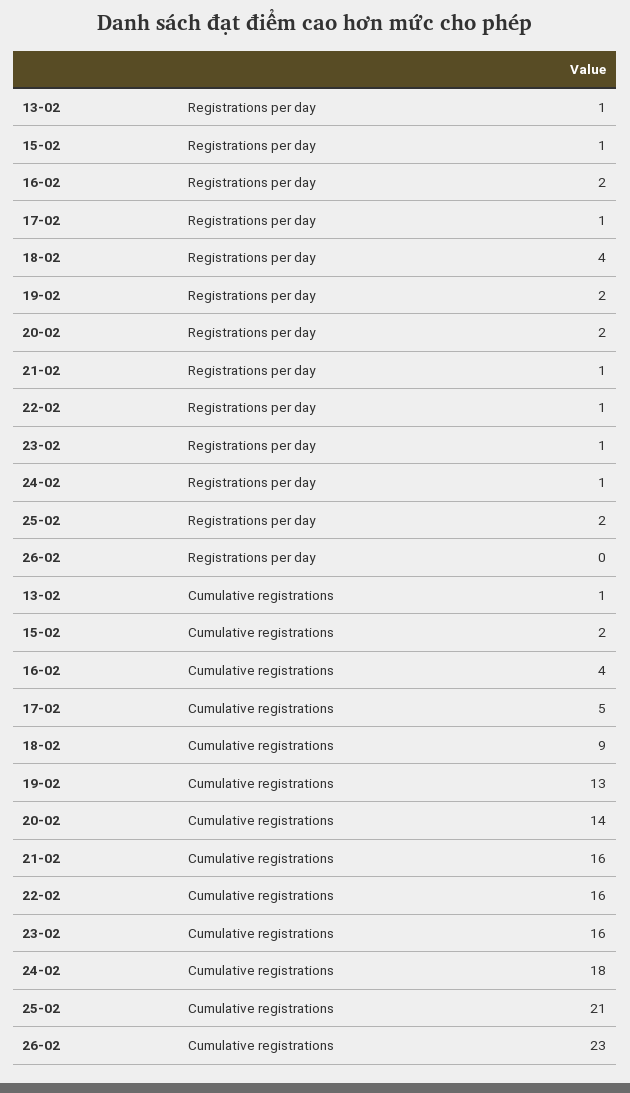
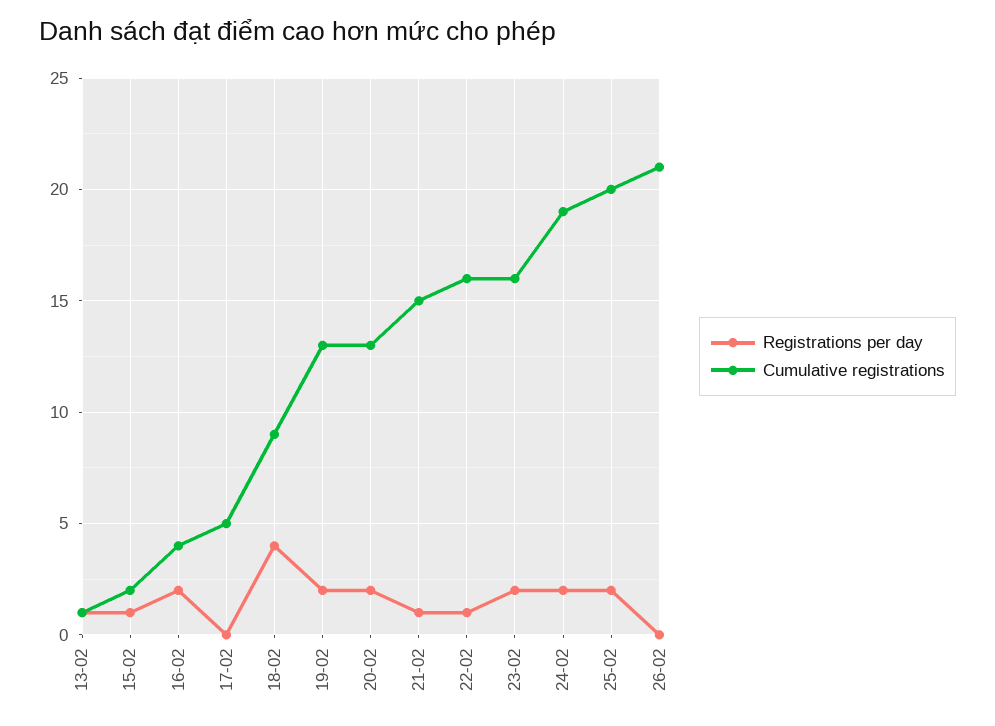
Registrations per day, 17-02: 1 -> 0
Registrations per day, 23-02: 1 -> 2
Registrations per day, 24-02: 1 -> 2
Cumulative registrations, 20-02: 14 -> 13
Cumulative registrations, 21-02: 16 -> 15
Cumulative registrations, 24-02: 18 -> 19
Cumulative registrations, 25-02: 21 -> 20
Cumulative registrations, 26-02: 23 -> 21

